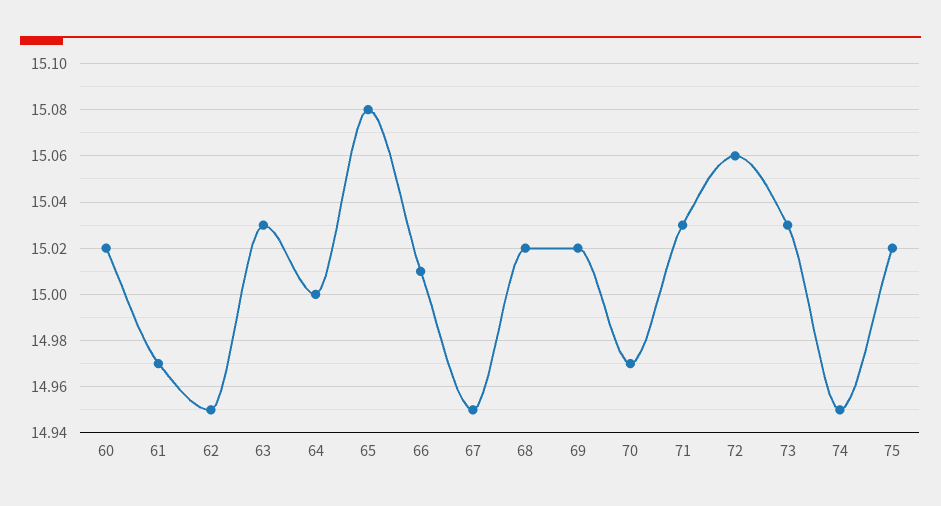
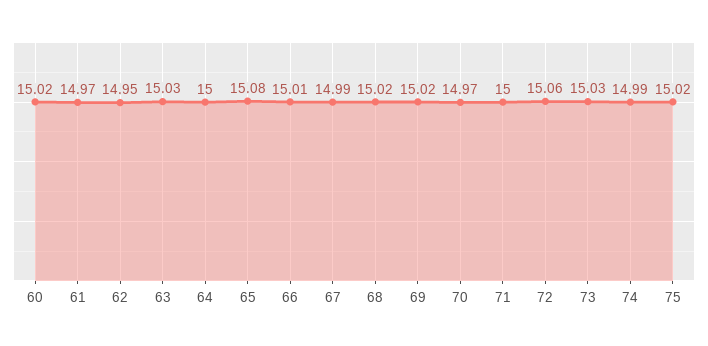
67: 14.95 -> 14.99
71: 15.03 -> 15
74: 14.95 -> 14.99

